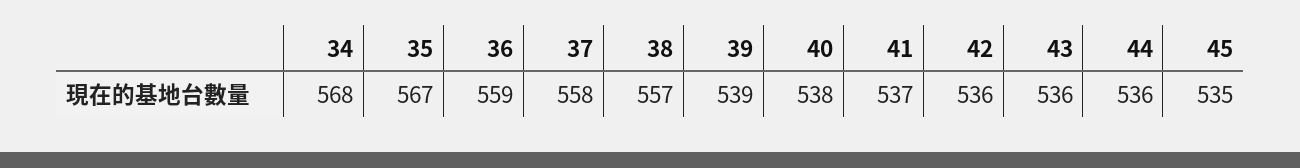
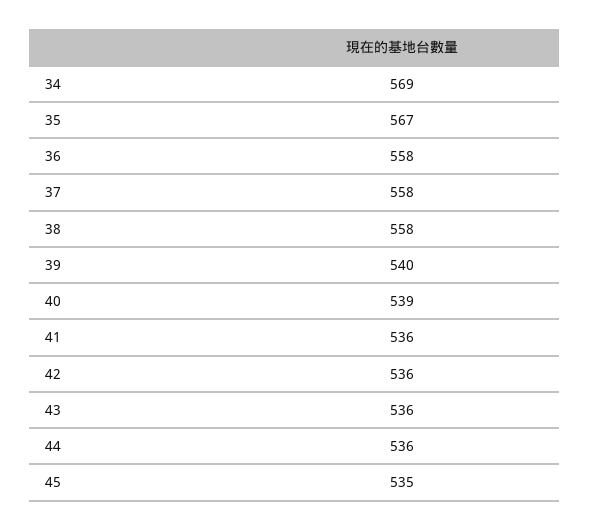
34: 568 -> 569
36: 559 -> 558
38: 557 -> 558
39: 539 -> 540
40: 538 -> 539
41: 537 -> 536

